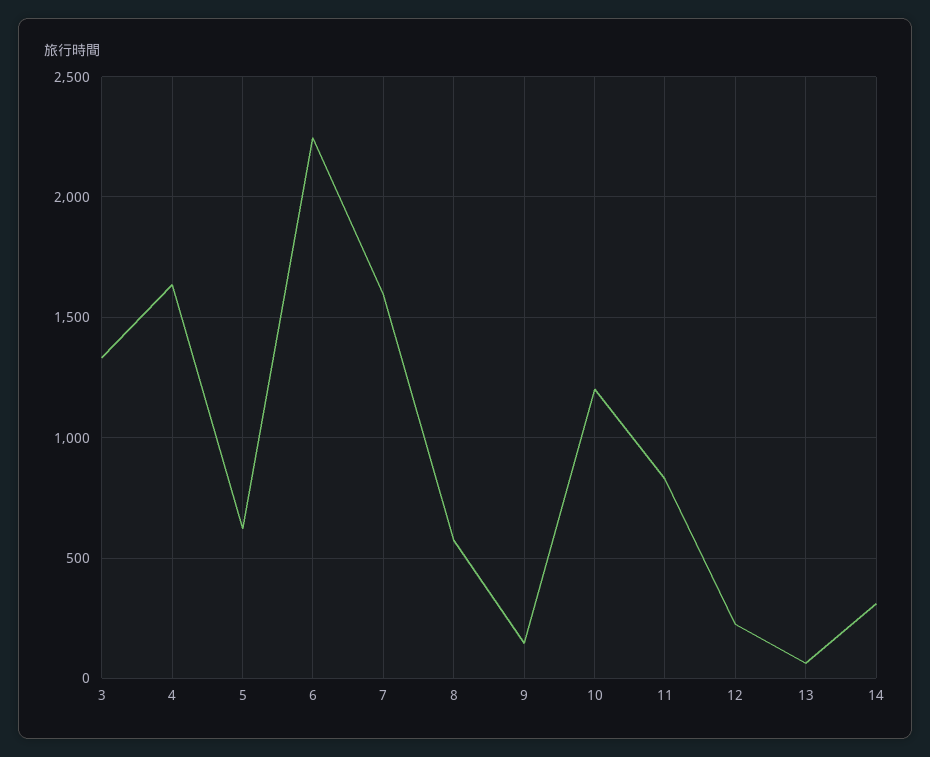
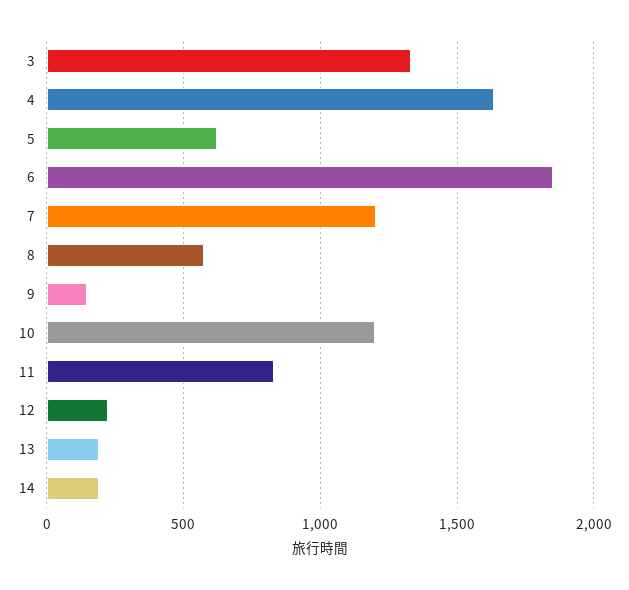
6: 2250 -> 1850
7: 1600 -> 1200
13: 50 -> 200
14: 300 -> 200

